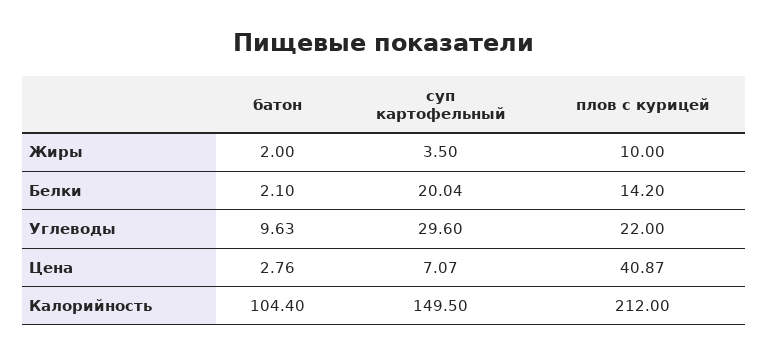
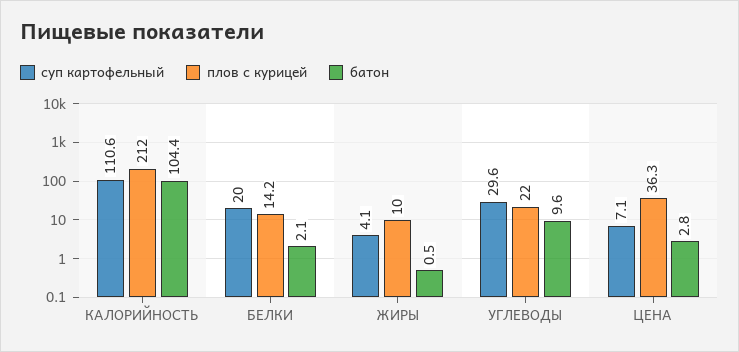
батон, Жиры: 2 -> 0.5
суп картофельный, Жиры: 3.5 -> 4.1
плов с курицей, Цена: 40.87 -> 36.3
суп картофельный, Калорийность: 149.5 -> 110.6

